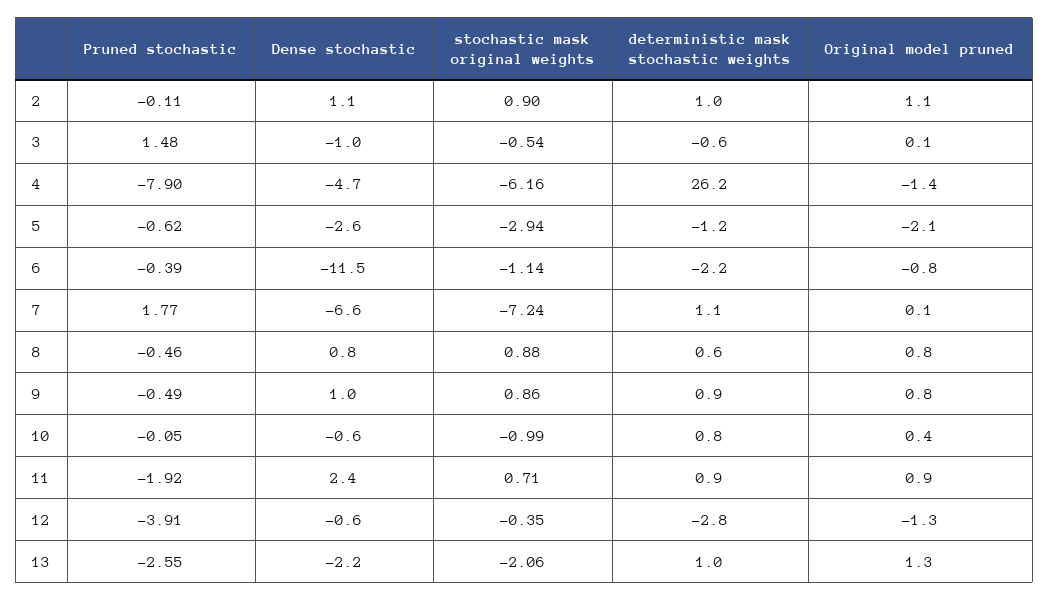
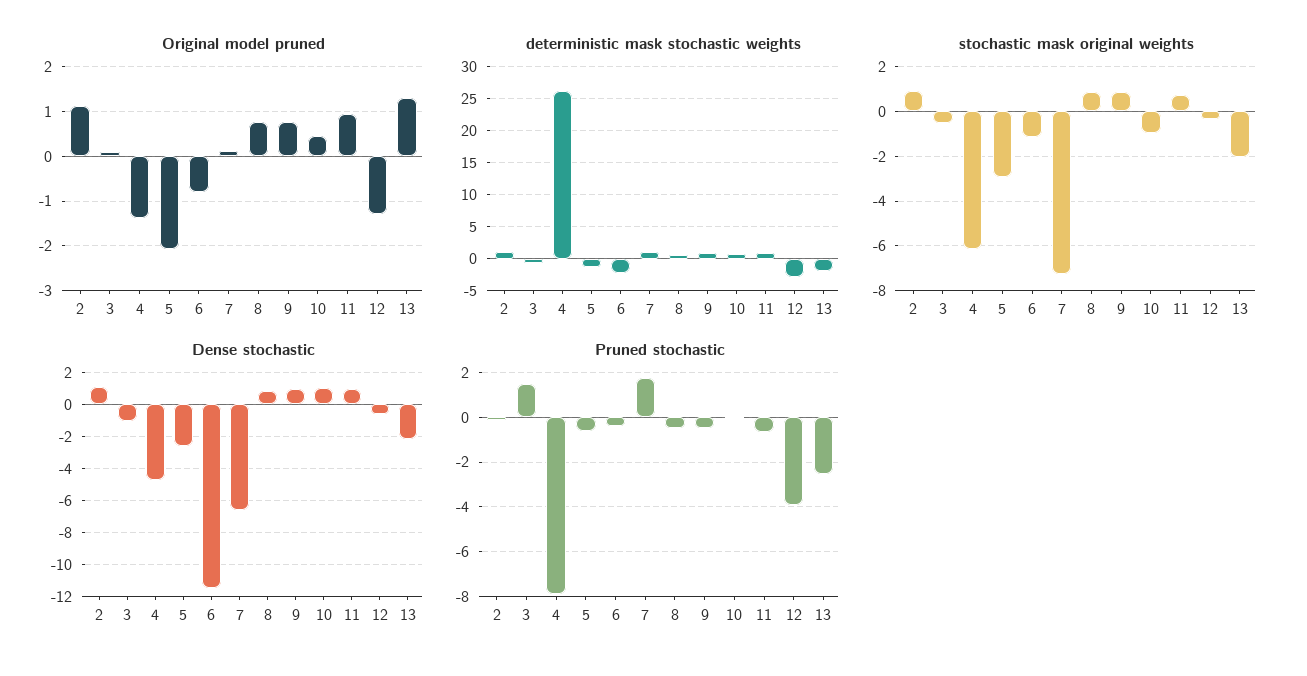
Dense stochastic, 10: -0.6 -> 1
Pruned stochastic, 11: -1.92 -> -0.5
Dense stochastic, 11: 2.4 -> 1
deterministic mask stochastic weights, 13: 1 -> -2

